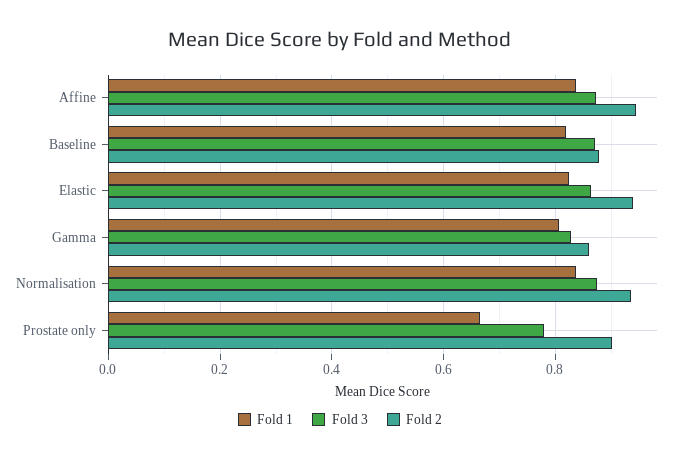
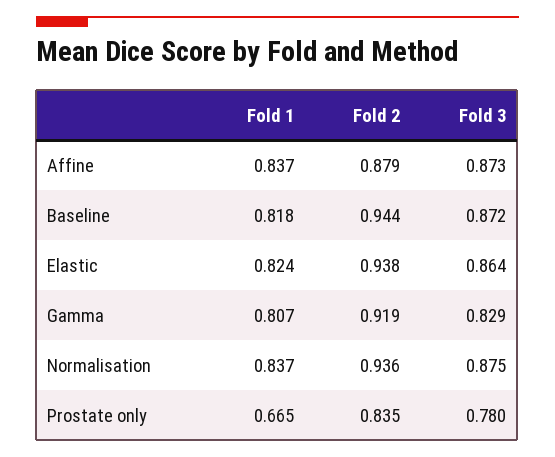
Fold 2, Affine: 0.94 -> 0.879
Fold 2, Baseline: 0.88 -> 0.944
Fold 2, Gamma: 0.86 -> 0.919
Fold 2, Prostate only: 0.9 -> 0.835

